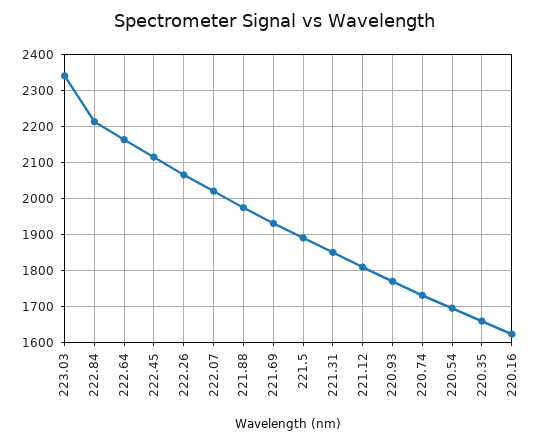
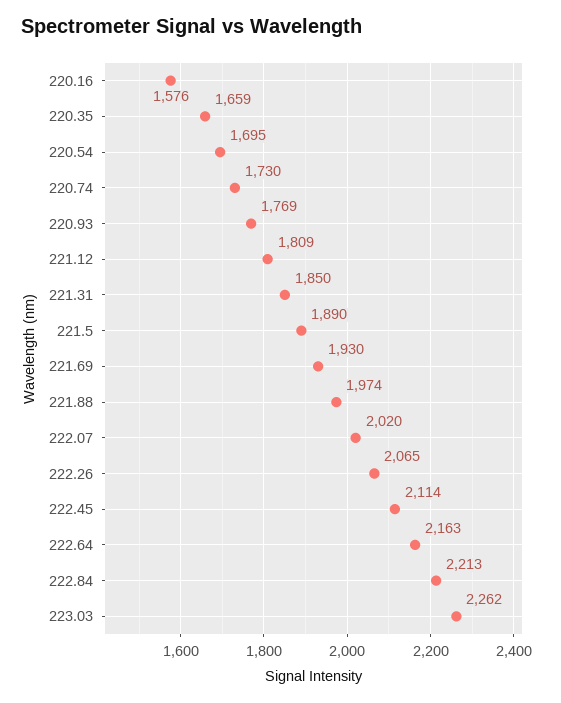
223.03: 2340 -> 2262
220.16: 1620 -> 1576

